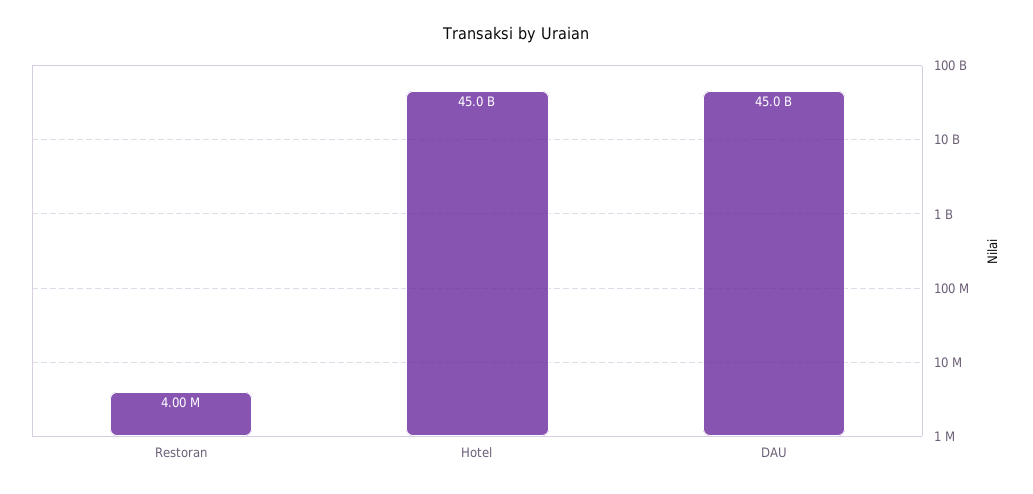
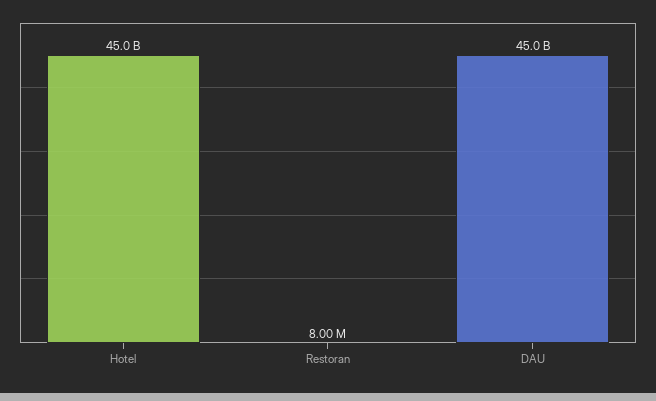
Restoran: 4000000 -> 8000000

